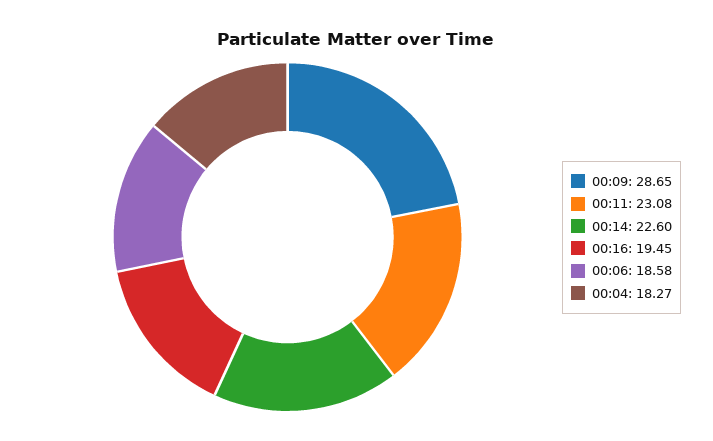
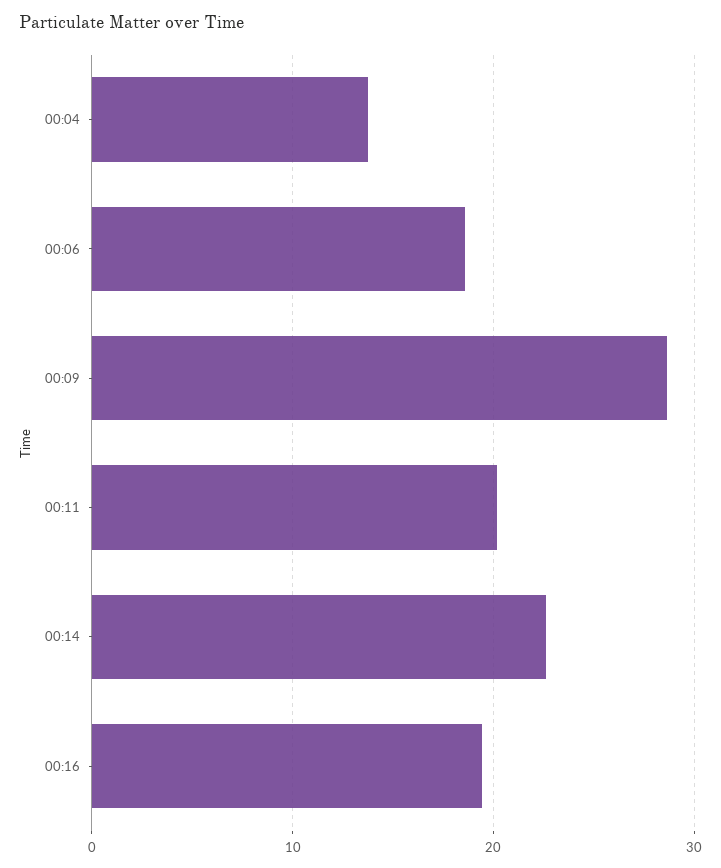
00:11: 23.08 -> 20
00:04: 18.27 -> 14

